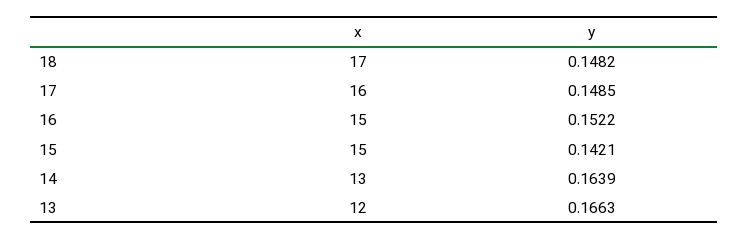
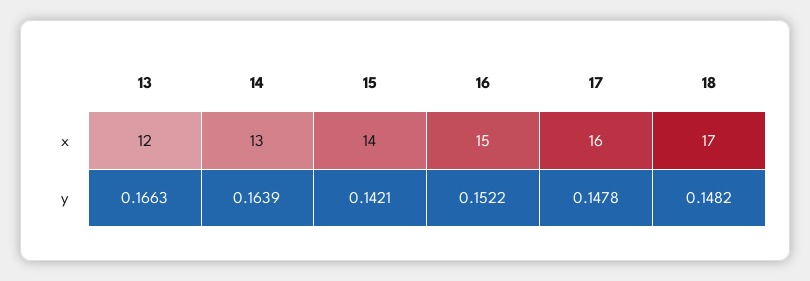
y, 17: 0.1485 -> 0.1478
x, 15: 15 -> 14

